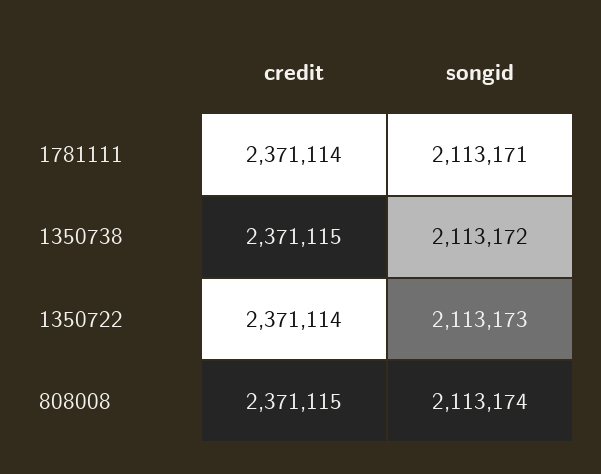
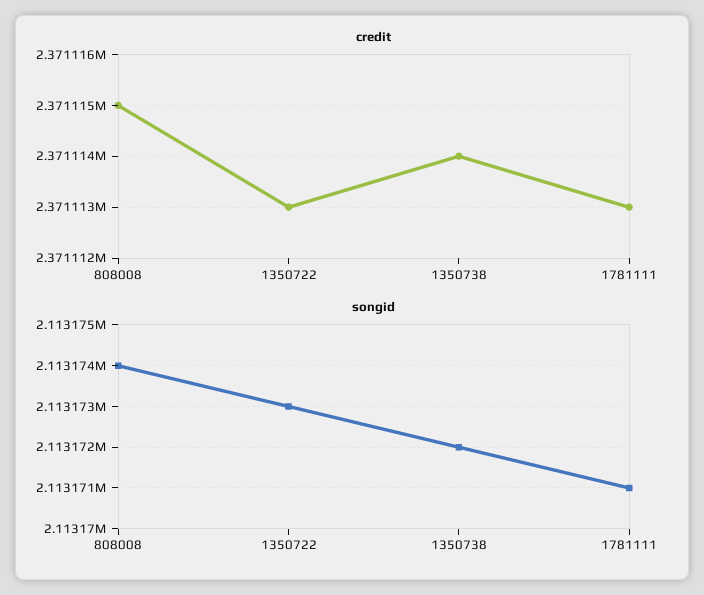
credit, 1781111: 2371114 -> 2371113
credit, 1350738: 2371115 -> 2371114
credit, 1350722: 2371114 -> 2371113

